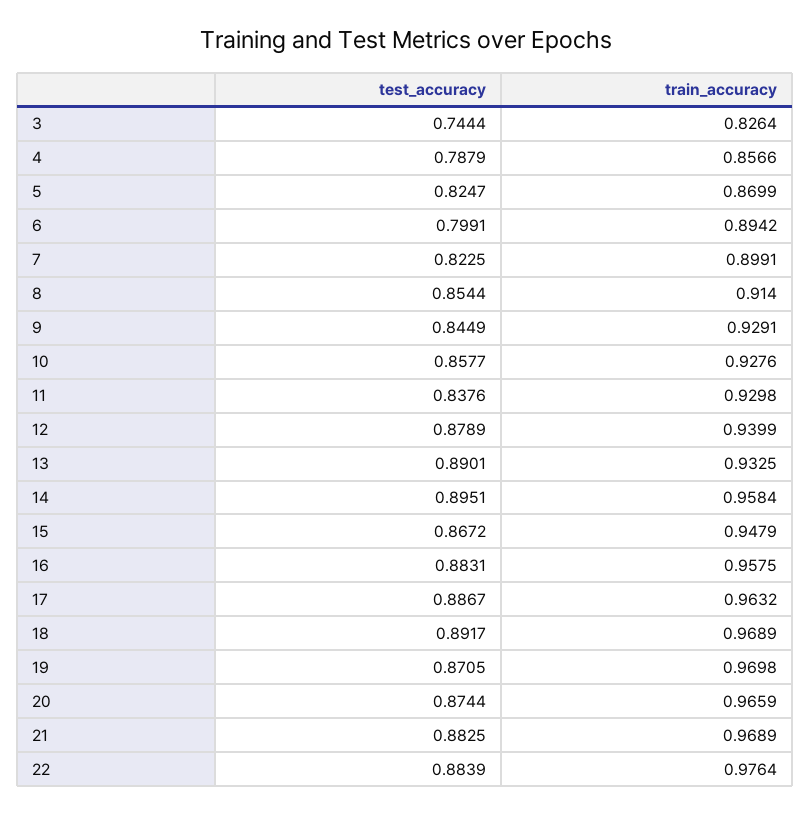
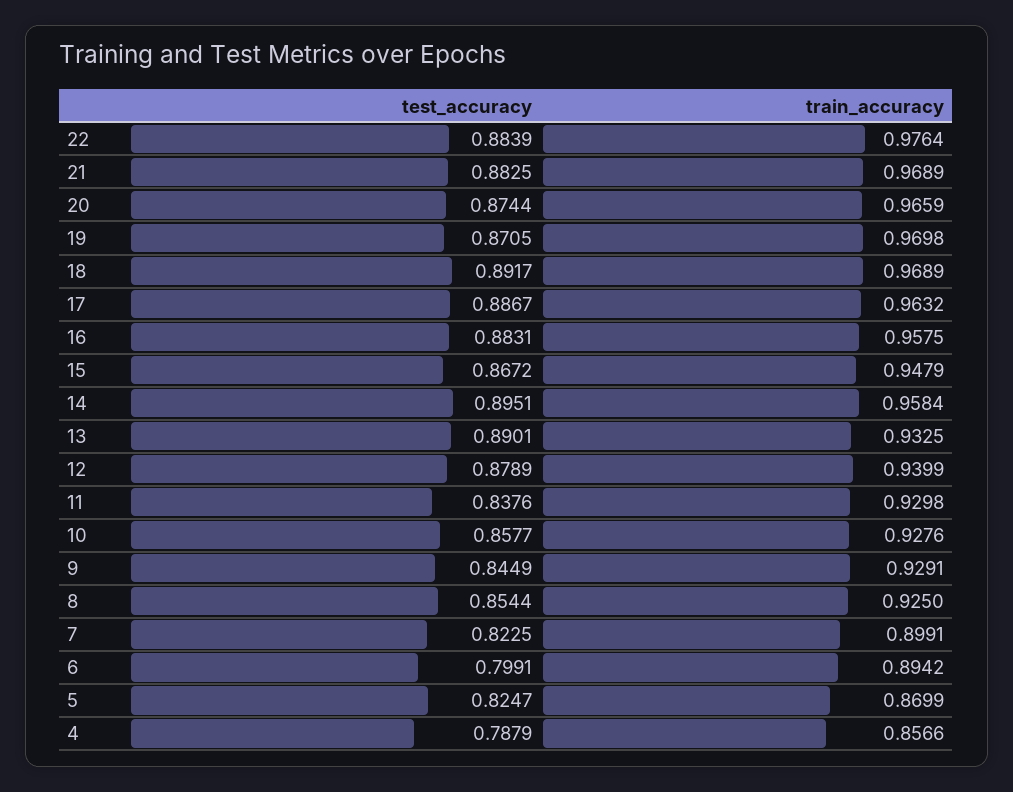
test_accuracy, 3: 0.7444 -> none
train_accuracy, 3: 0.8264 -> none
train_accuracy, 8: 0.914 -> 0.925

